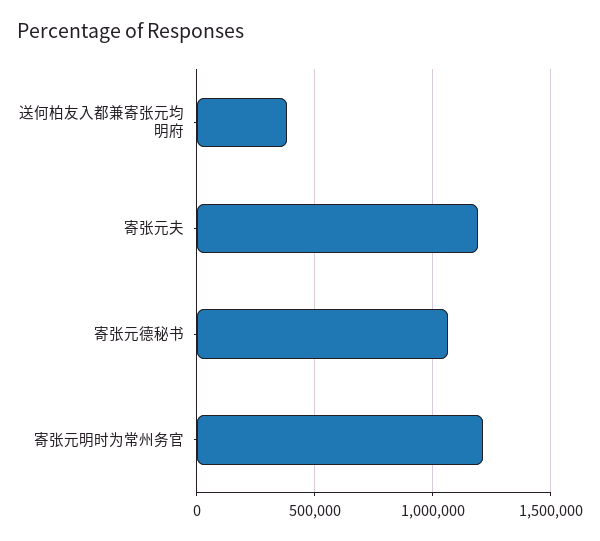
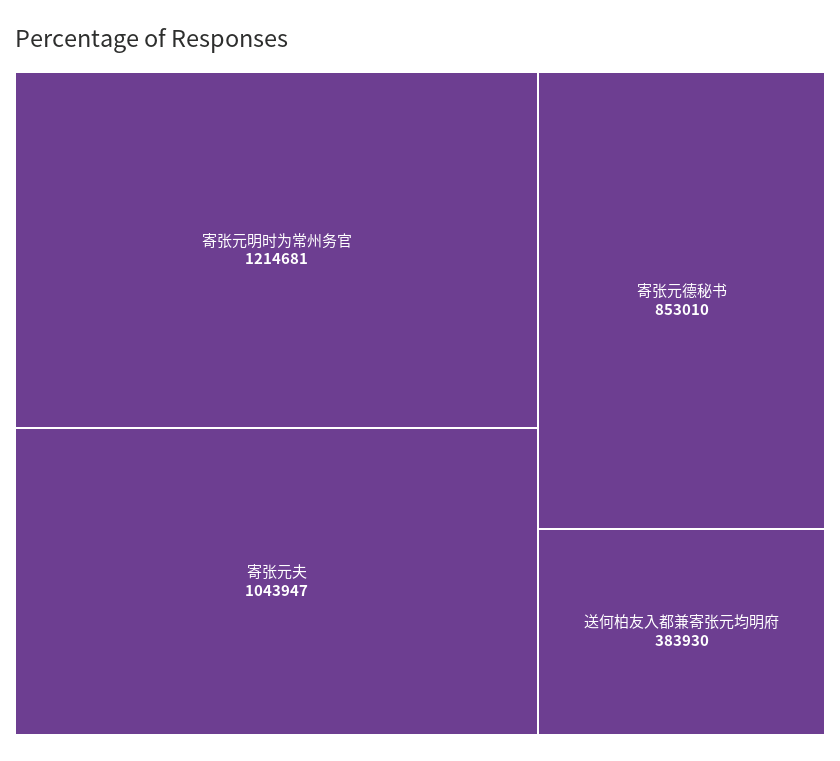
寄张元夫: 1200000 -> 1043947
寄张元德秘书: 1050000 -> 853010

